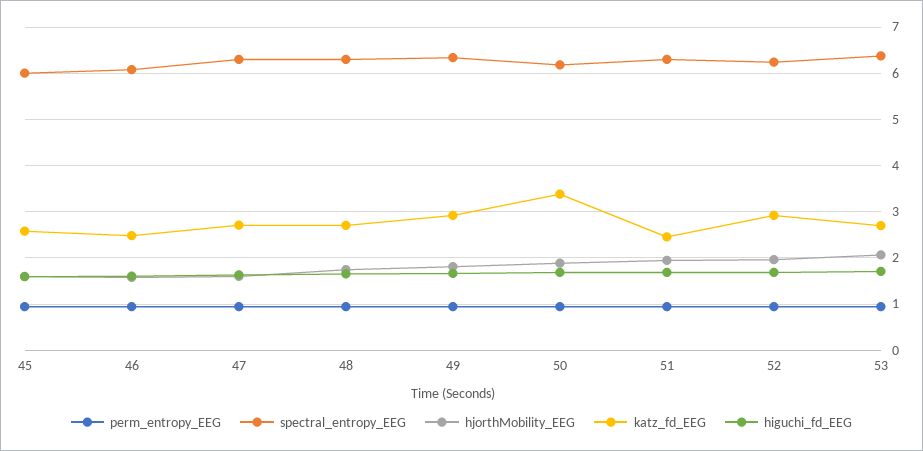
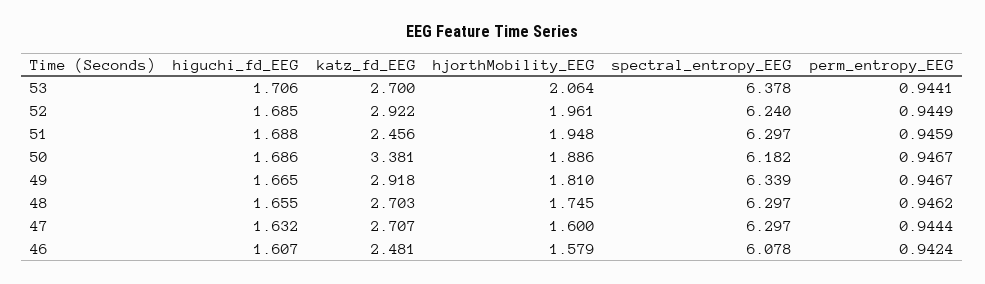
perm_entropy_EEG, 45: 1 -> none
spectral_entropy_EEG, 45: 6 -> none
hjorthMobility_EEG, 45: 1.6 -> none
katz_fd_EEG, 45: 2.6 -> none
higuchi_fd_EEG, 45: 1.6 -> none

